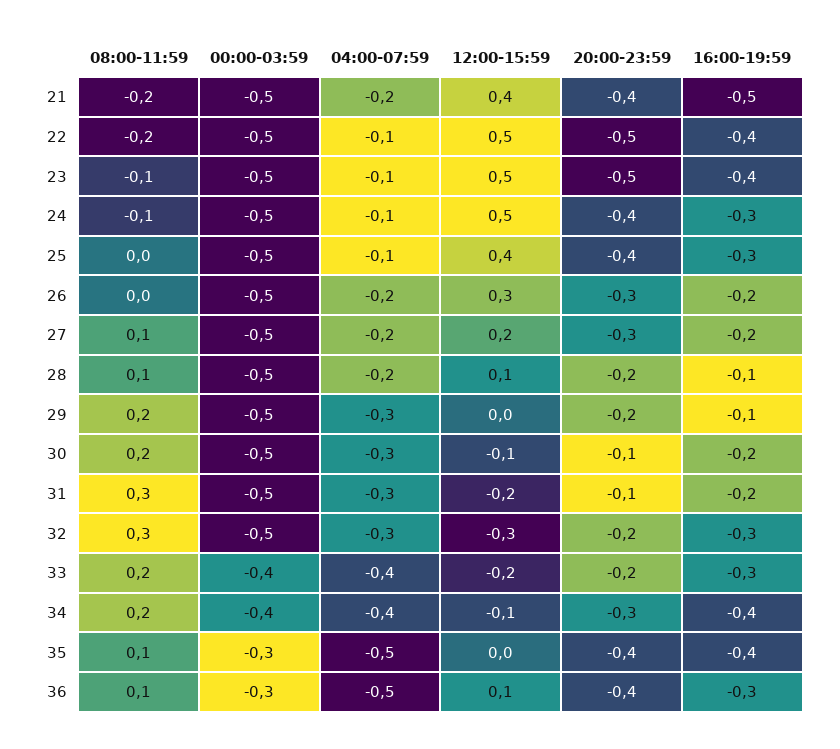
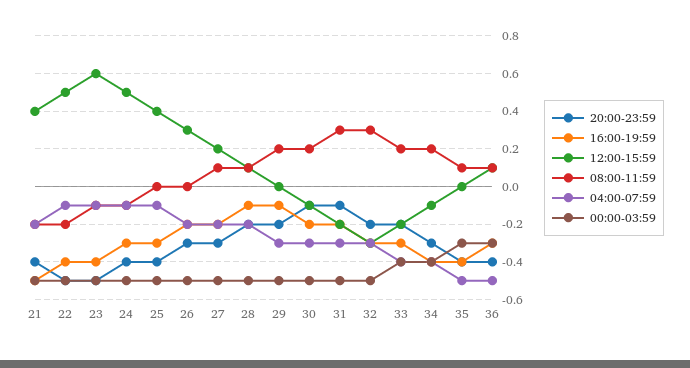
12:00-15:59, 23: 0.5 -> 0.6

